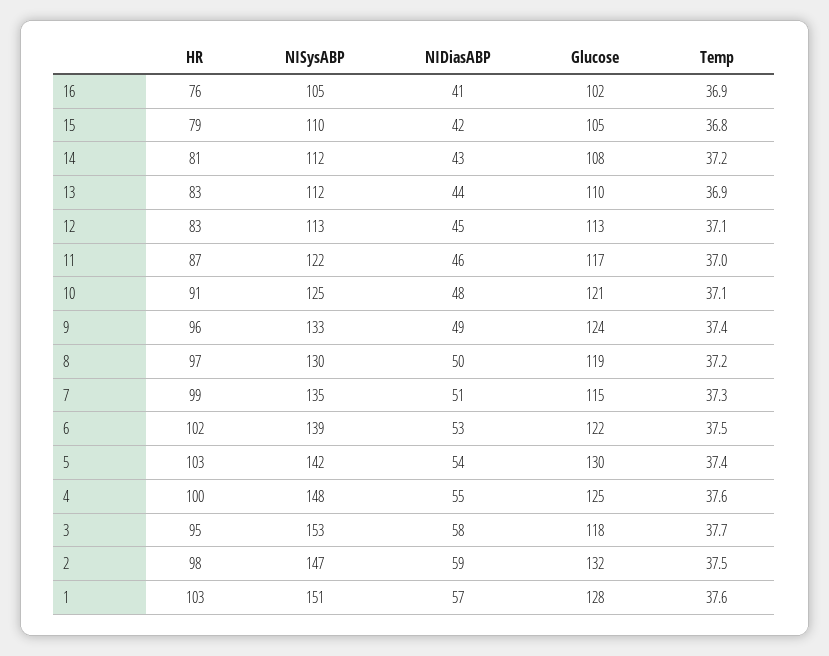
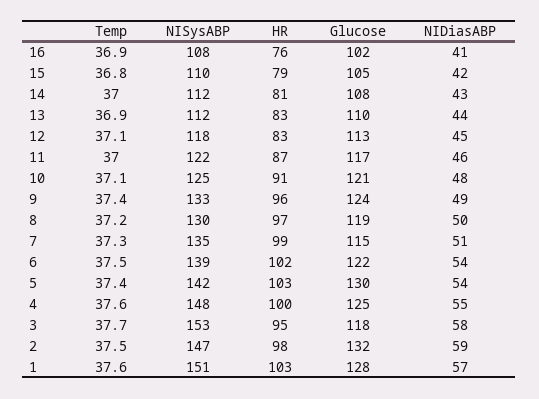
NISysABP, 16: 105 -> 108
Temp, 14: 37.2 -> 37
NISysABP, 12: 113 -> 118
NIDiasABP, 6: 53 -> 54

